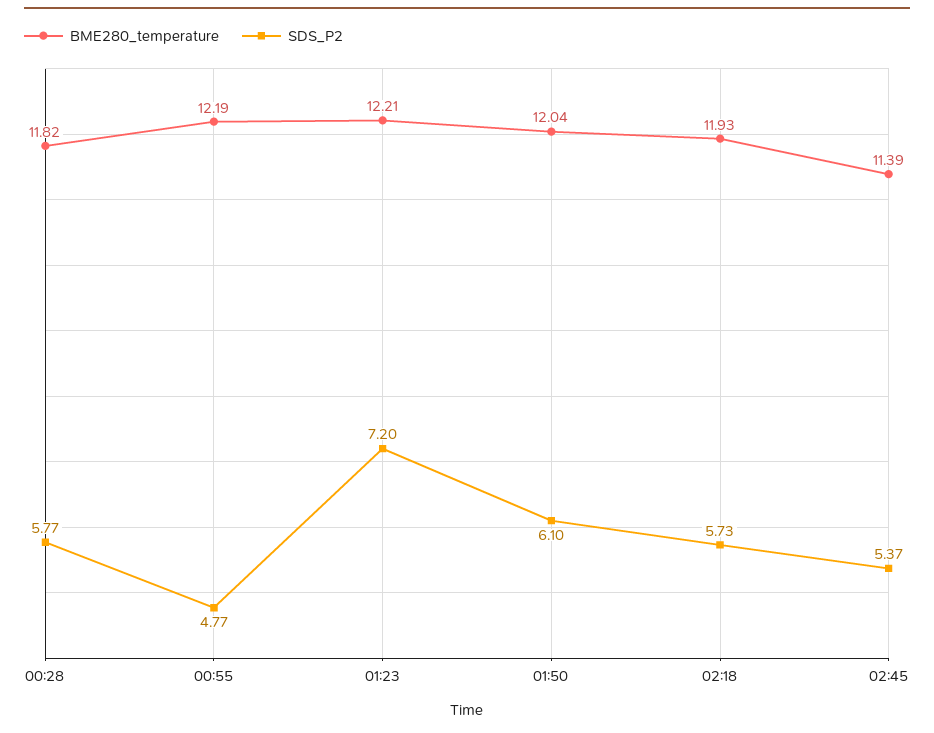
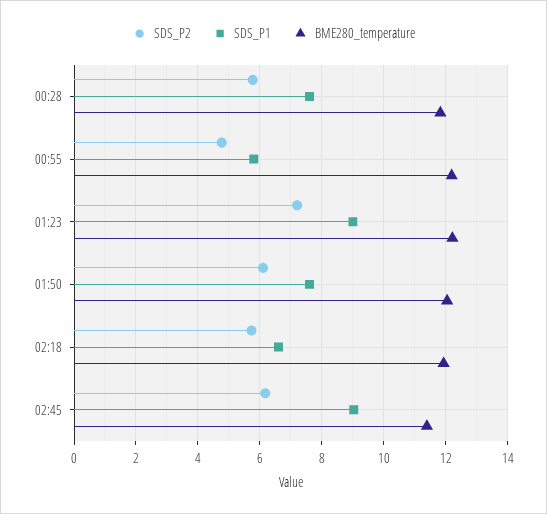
SDS_P2, 02:45: 5.37 -> 6.2
SDS_P1, 00:28: none -> 7.6
SDS_P1, 00:55: none -> 5.8
SDS_P1, 01:23: none -> 9
SDS_P1, 01:50: none -> 7.6
SDS_P1, 02:18: none -> 6.6
SDS_P1, 02:45: none -> 9

